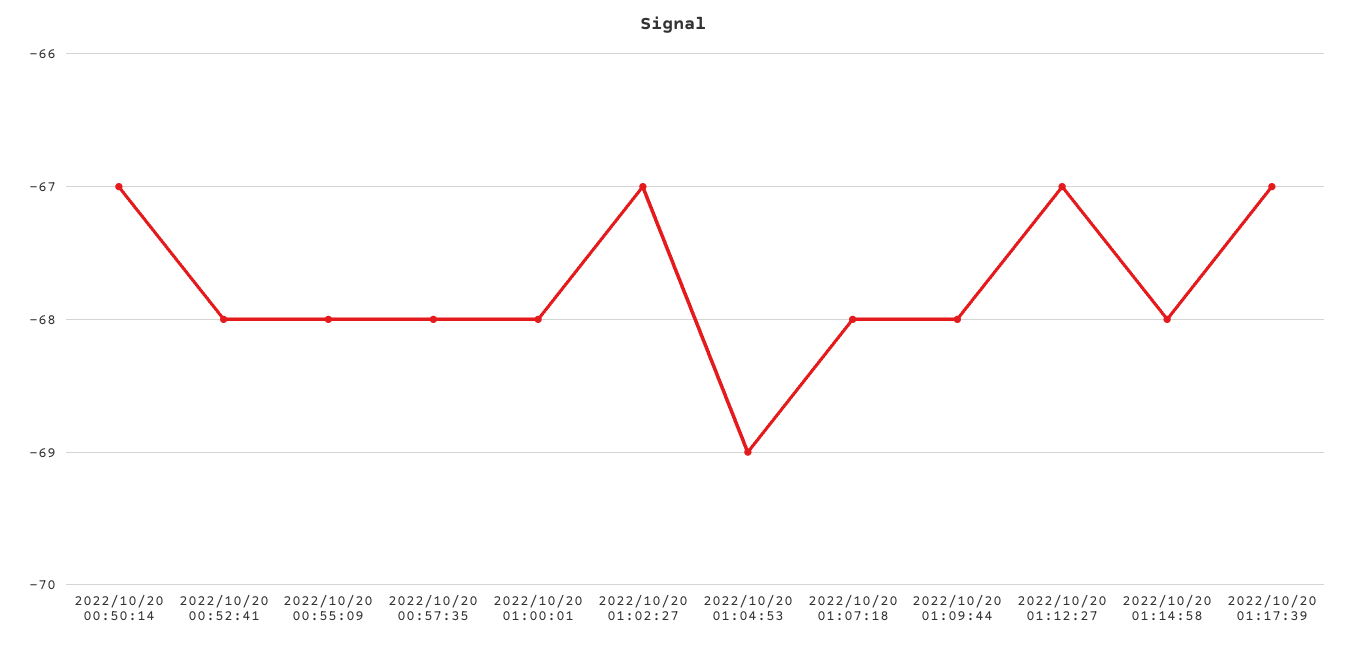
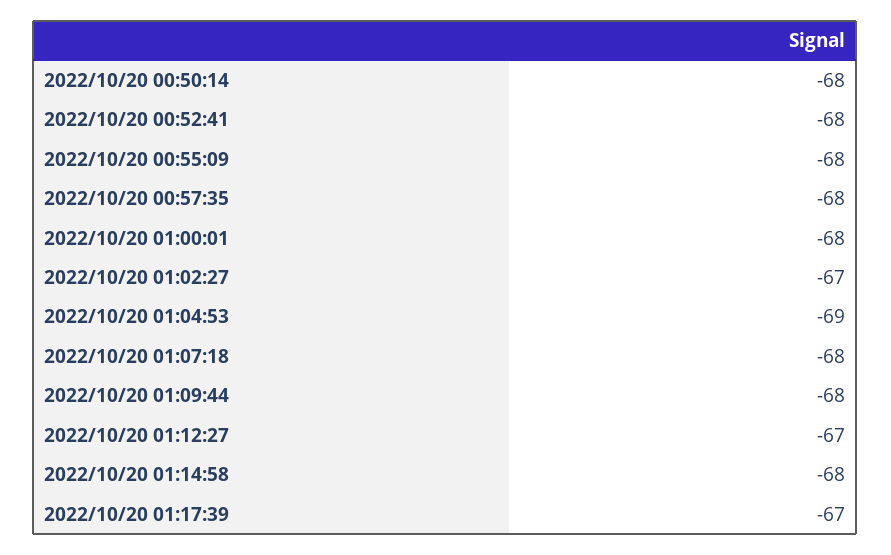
2022/10/20 00:50:14: -67 -> -68

